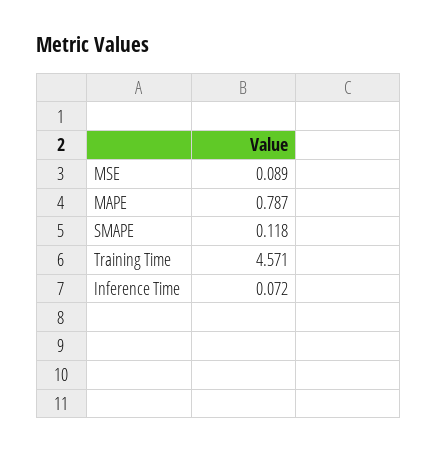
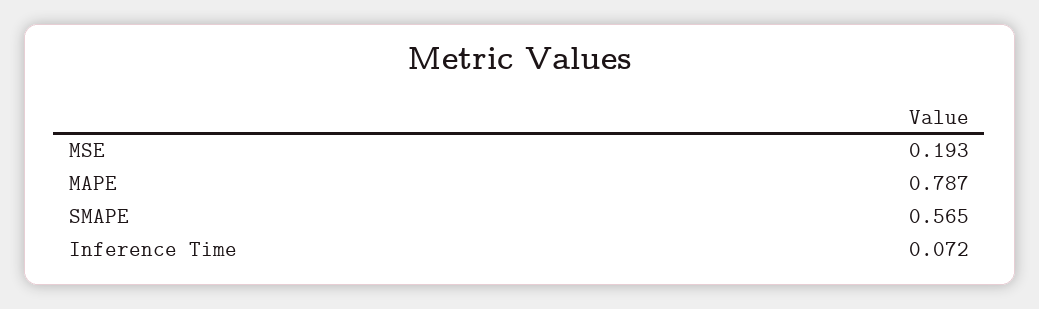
MSE: 0.089 -> 0.193
SMAPE: 0.118 -> 0.565
Training Time: 4.571 -> none

